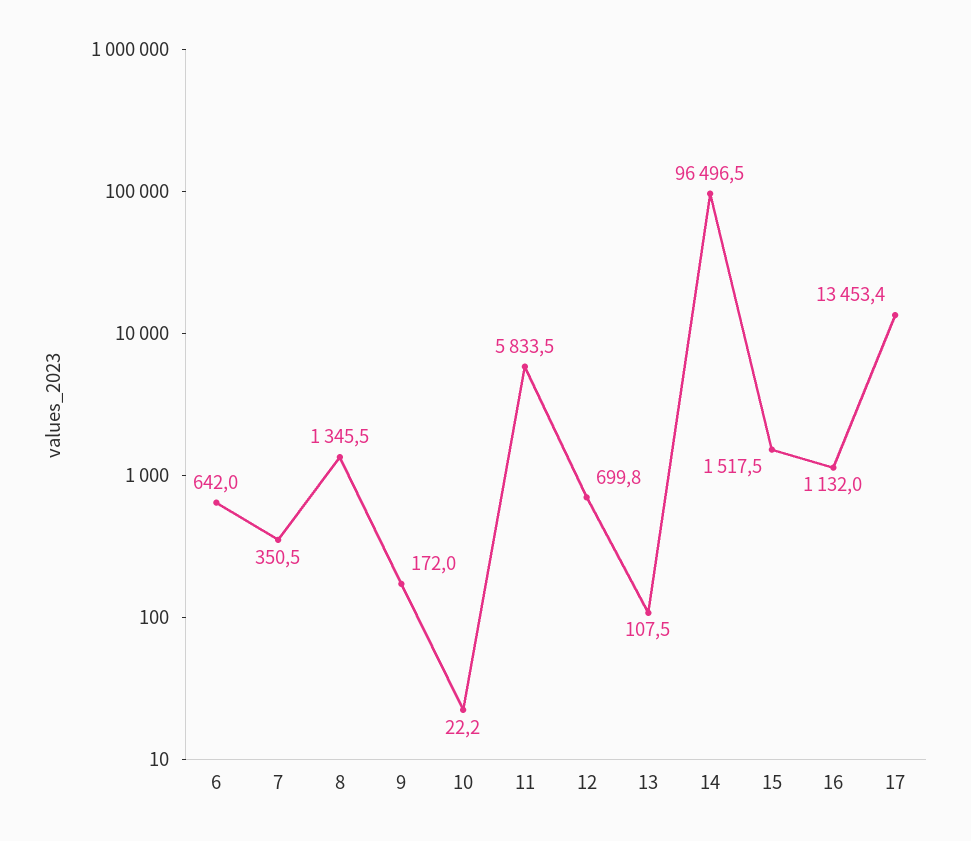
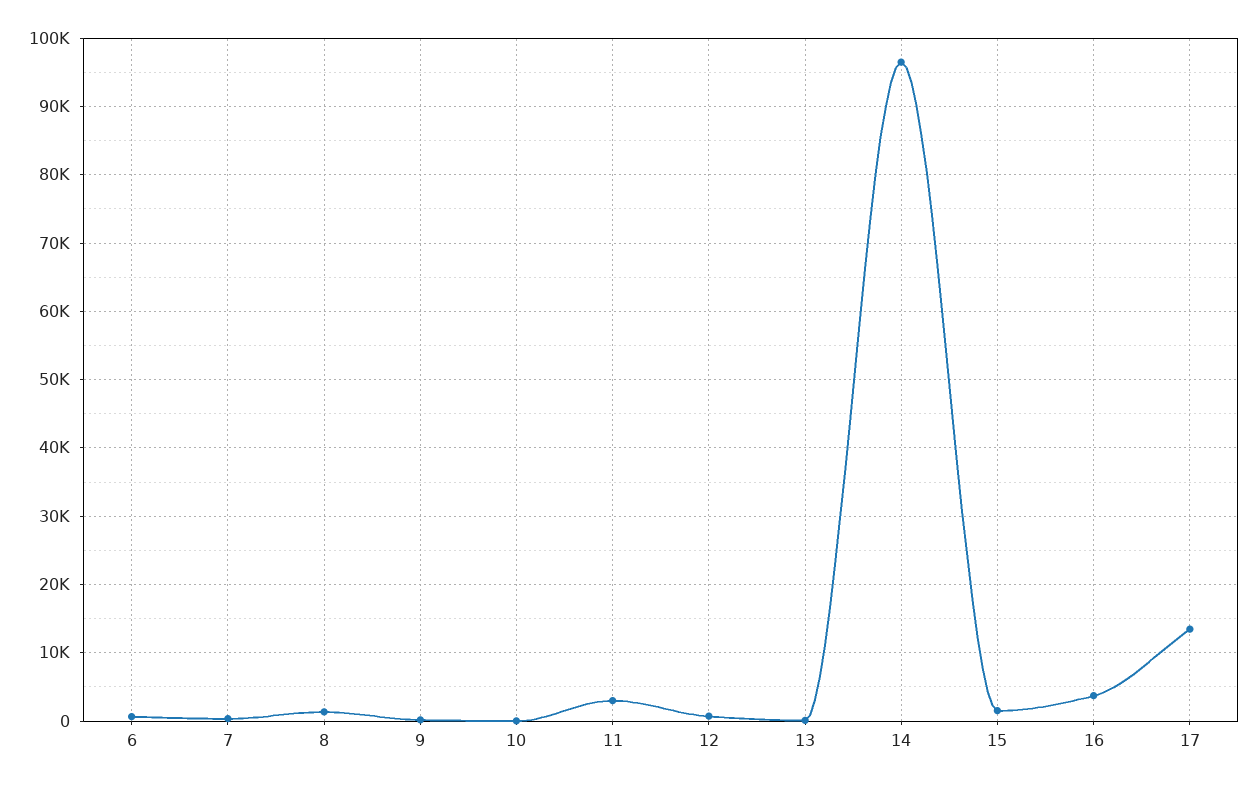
11: 5833.5 -> 3000
16: 1132 -> 4000

